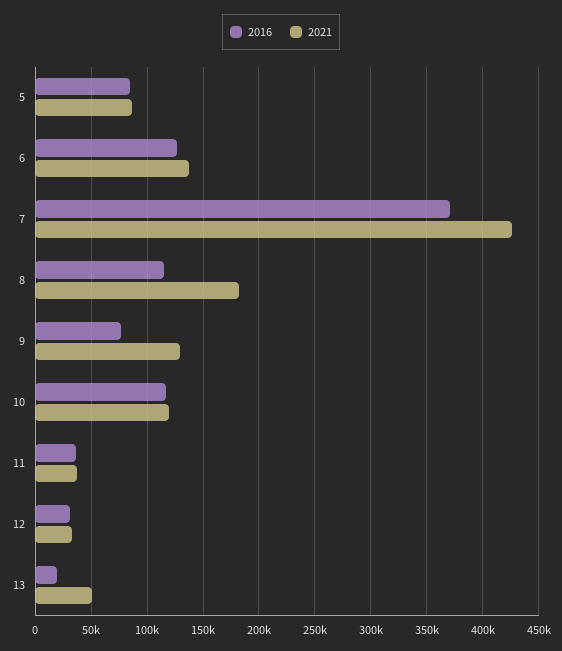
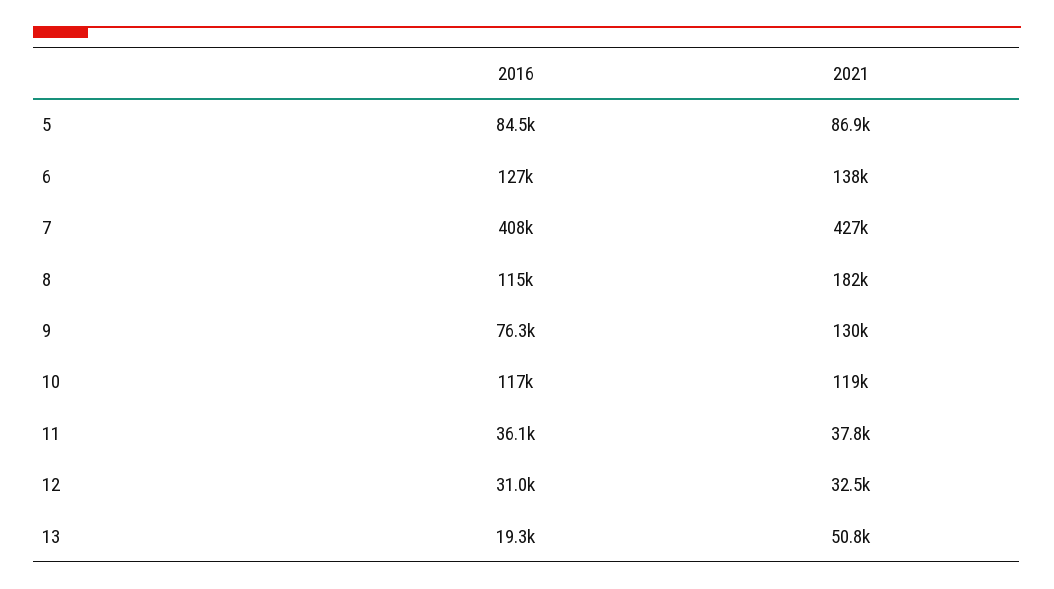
2016, 7: 370000 -> 408000

